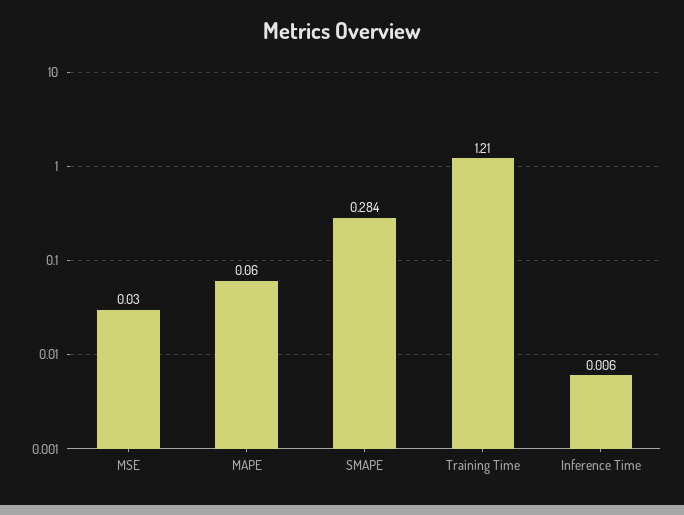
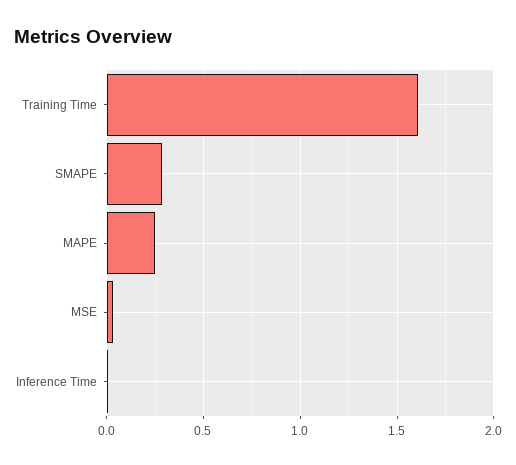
MAPE: 0.06 -> 0.25
Training Time: 1.21 -> 1.6

